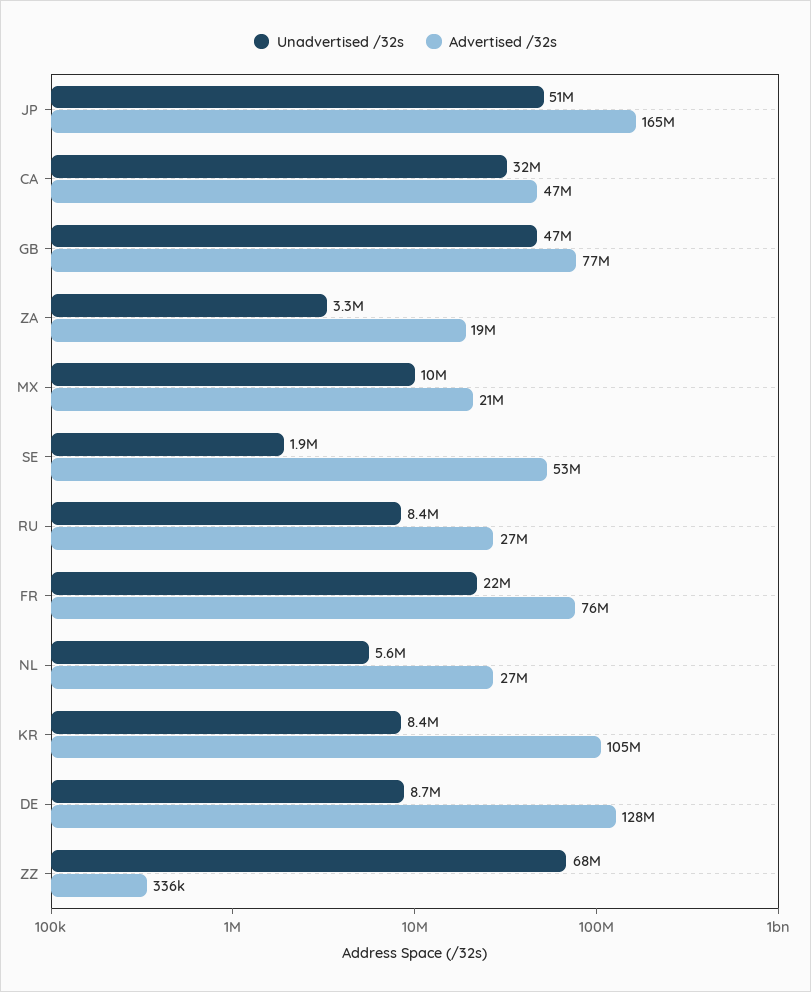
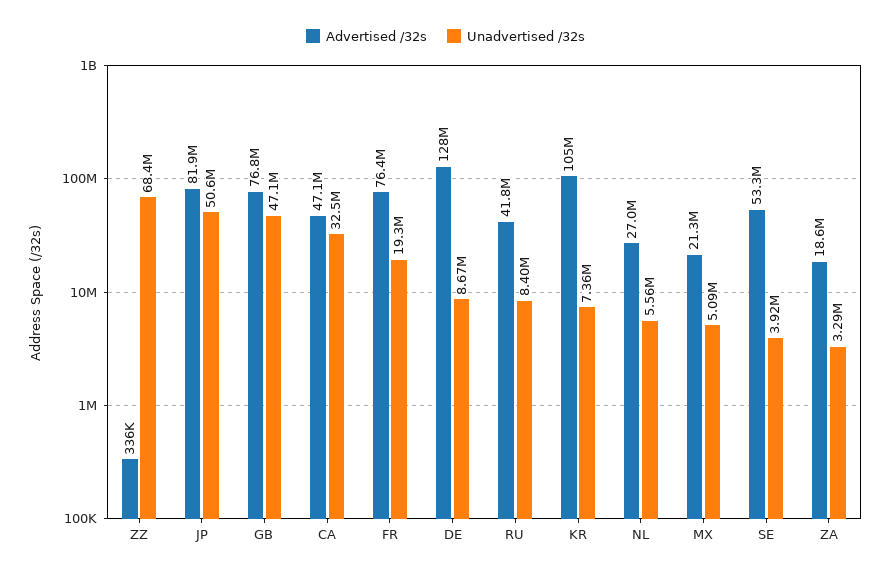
Advertised /32s, JP: 165000000 -> 81900000
Unadvertised /32s, MX: 10000000 -> 5090000
Unadvertised /32s, SE: 1900000 -> 3920000
Advertised /32s, RU: 27000000 -> 41800000
Unadvertised /32s, FR: 22000000 -> 19300000
Unadvertised /32s, KR: 8400000 -> 7360000

